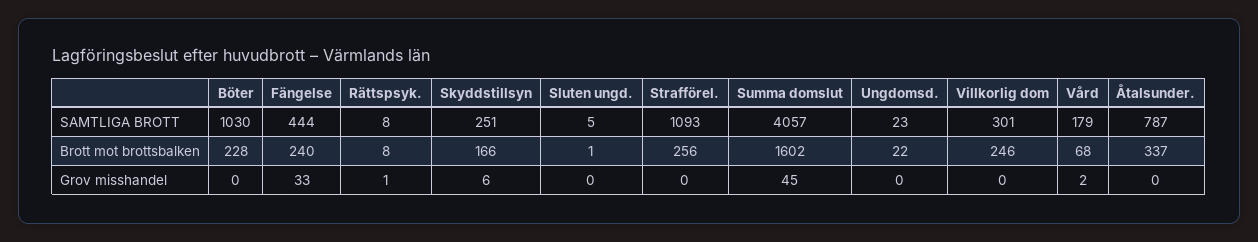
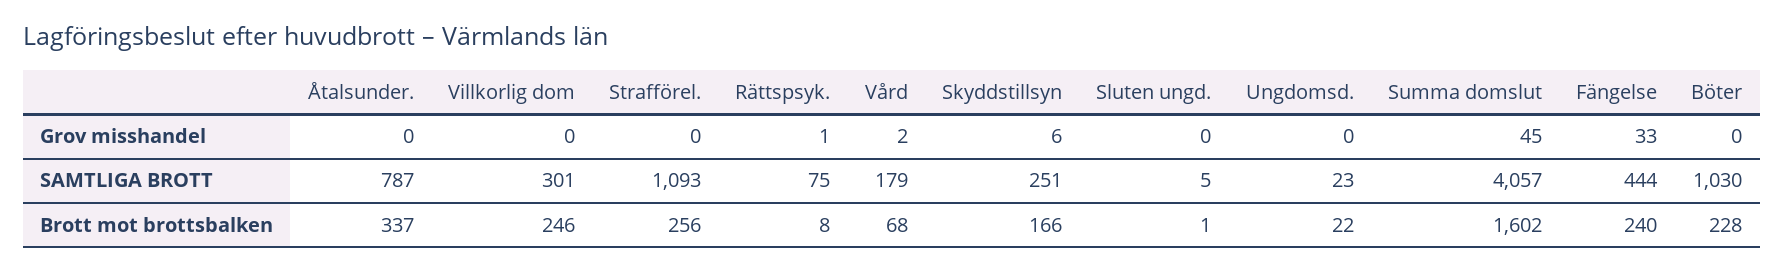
Rättspsyk., SAMTLIGA BROTT: 8 -> 75

